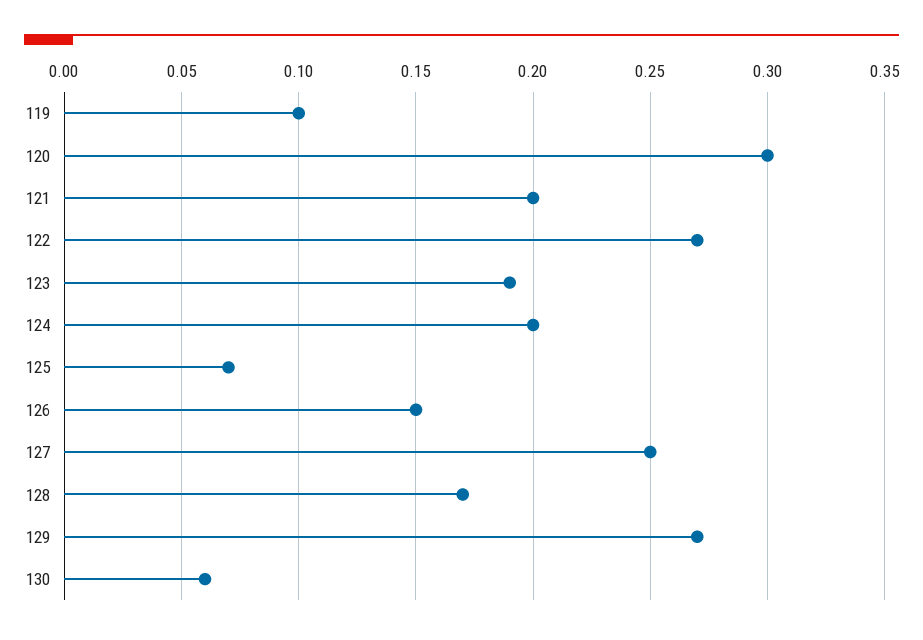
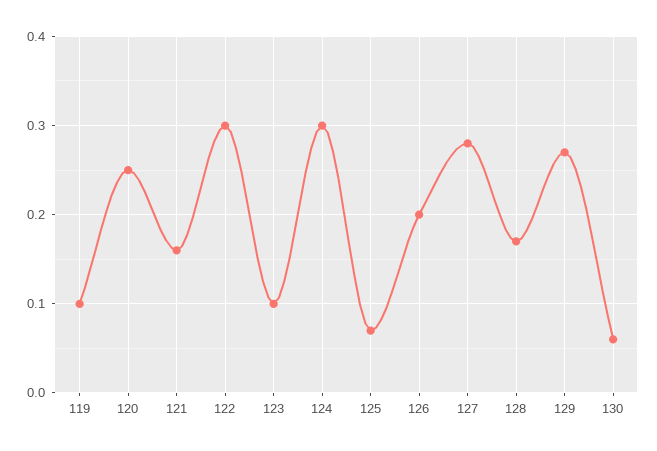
120: 0.3 -> 0.25
121: 0.2 -> 0.16
122: 0.27 -> 0.3
123: 0.19 -> 0.1
124: 0.2 -> 0.3
126: 0.15 -> 0.2
127: 0.25 -> 0.28

